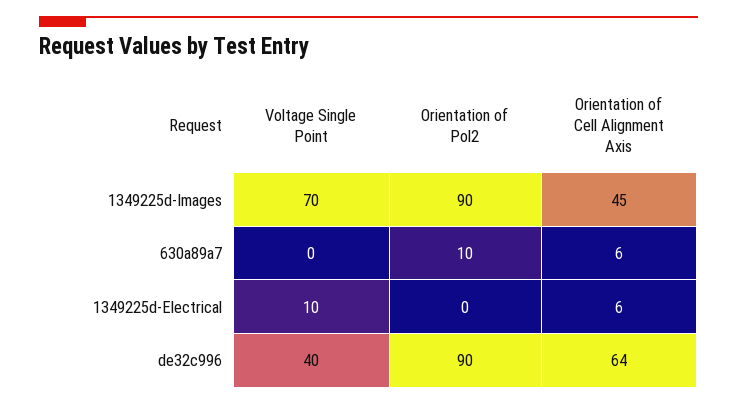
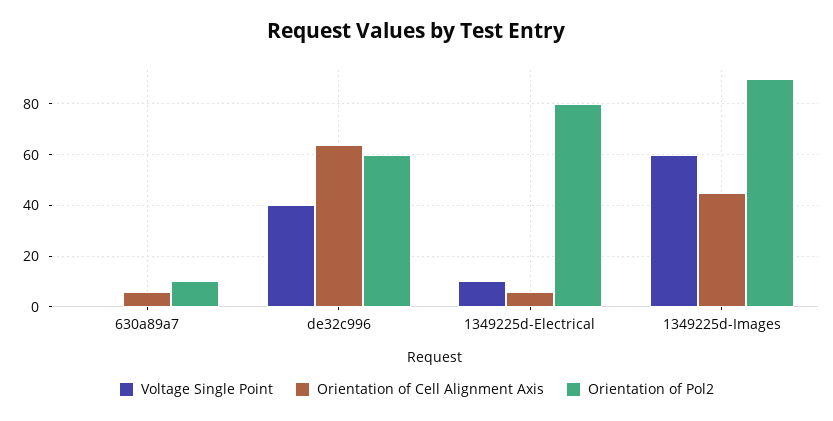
Voltage Single Point, 1349225d-Images: 70 -> 60
Orientation of Pol2, 1349225d-Electrical: 0 -> 80
Orientation of Pol2, de32c996: 90 -> 60

